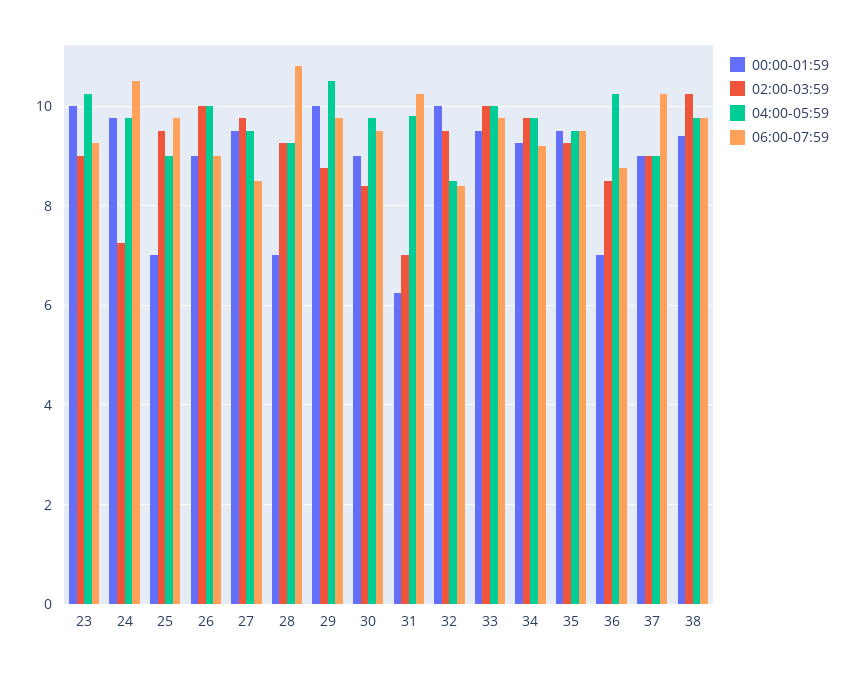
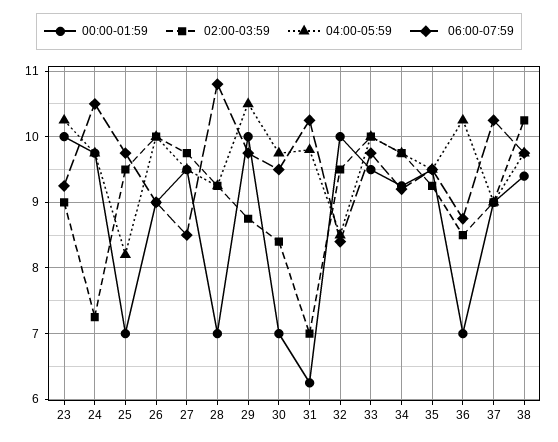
04:00-05:59, 25: 9 -> 8.2
00:00-01:59, 30: 9 -> 7

